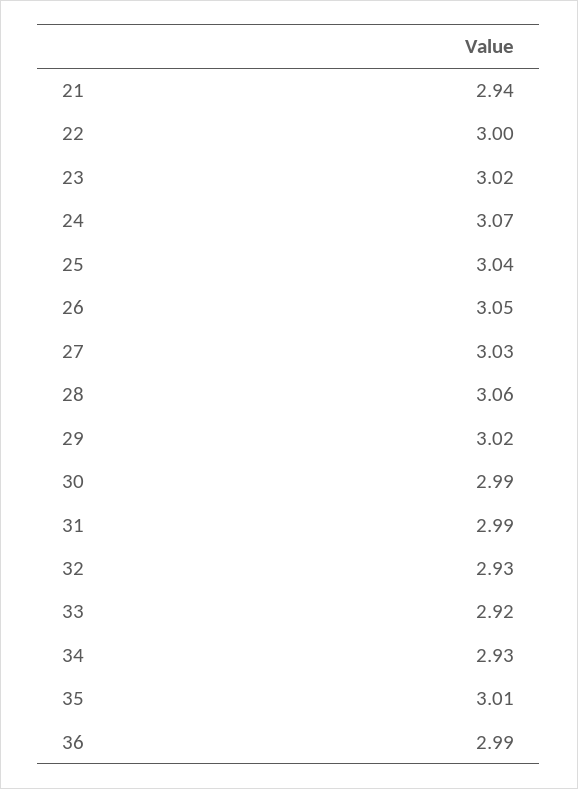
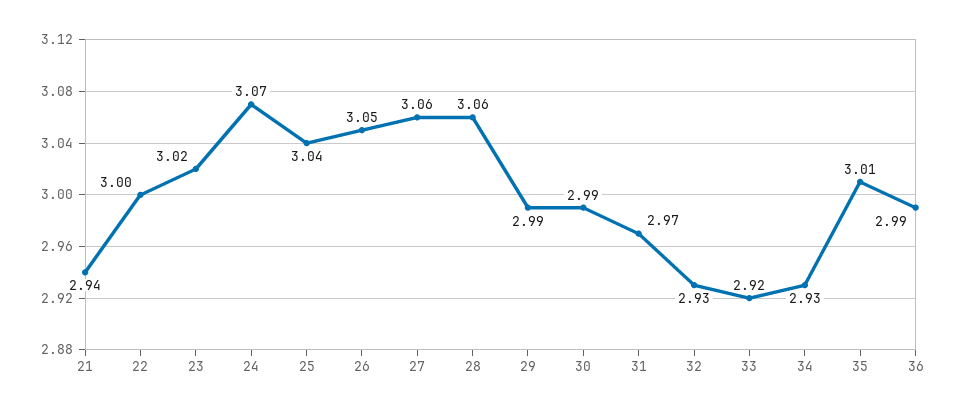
27: 3.03 -> 3.06
29: 3.02 -> 2.99
31: 2.99 -> 2.97

